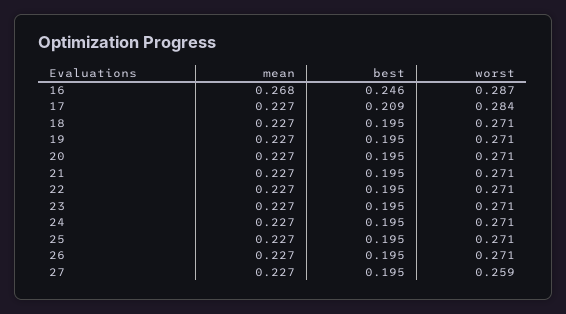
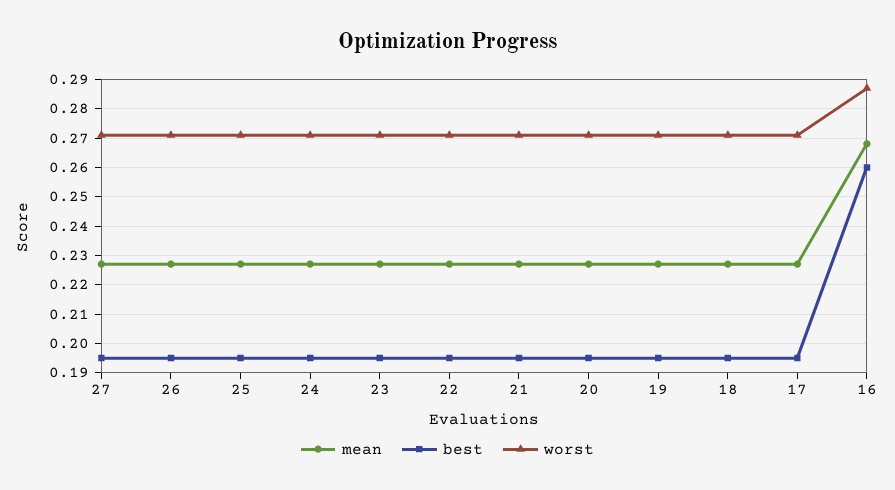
best, 16: 0.246 -> 0.26
best, 17: 0.209 -> 0.195
worst, 17: 0.284 -> 0.27
worst, 27: 0.259 -> 0.27

